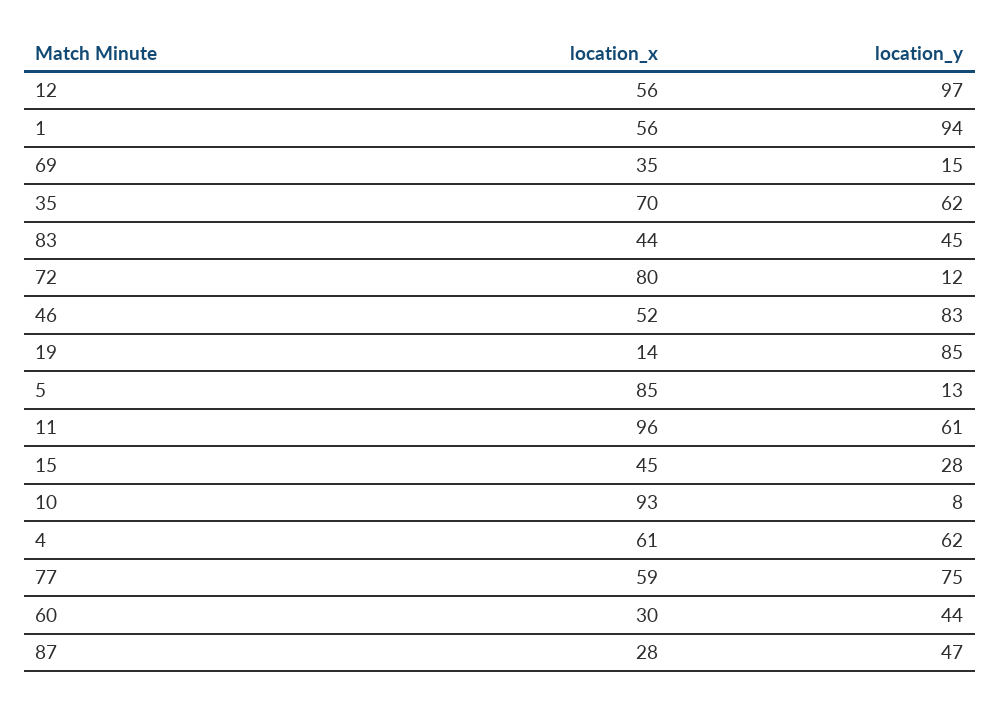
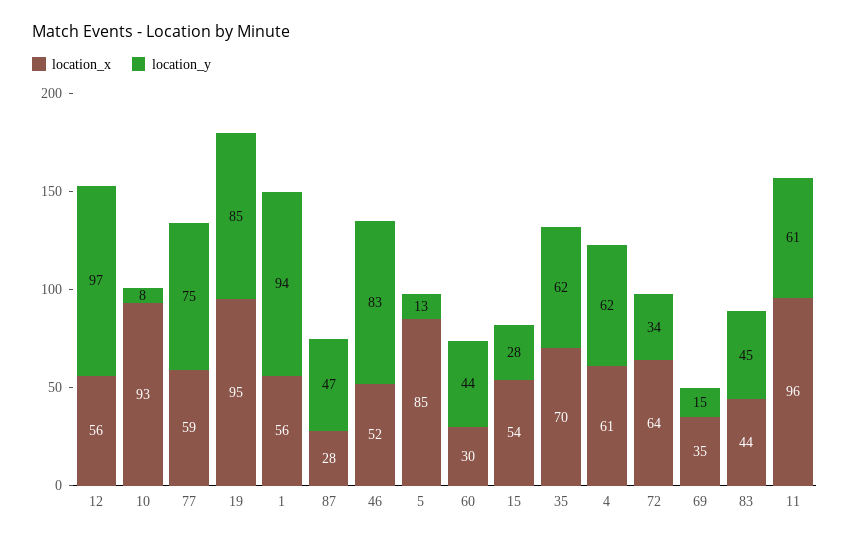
location_x, 72: 80 -> 64
location_y, 72: 12 -> 34
location_x, 19: 14 -> 95
location_x, 15: 45 -> 54

